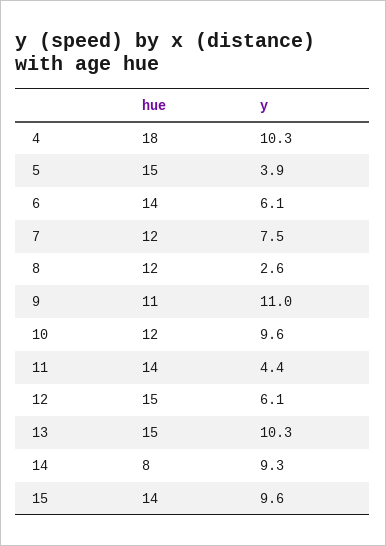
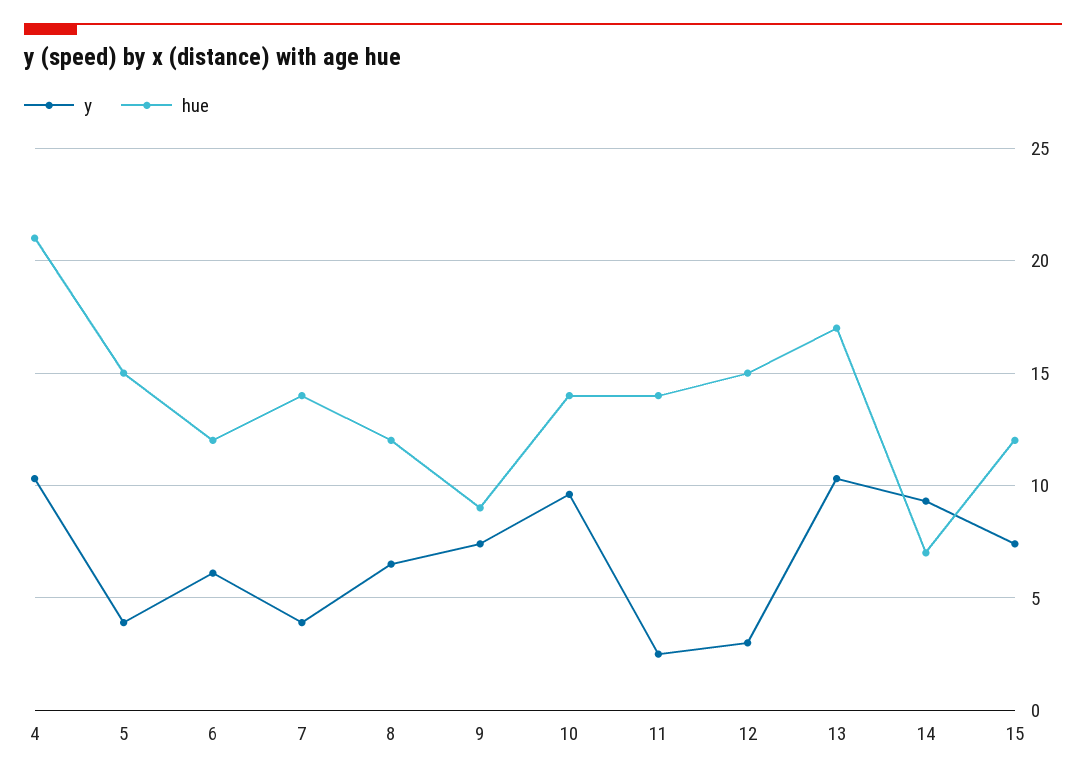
hue, 4: 18 -> 21
hue, 6: 14 -> 12
hue, 7: 12 -> 14
y, 7: 7.5 -> 4
y, 8: 2.6 -> 6.5
hue, 9: 11 -> 9
y, 9: 11 -> 7.5
hue, 10: 12 -> 14
y, 11: 4.4 -> 2.5
y, 12: 6.1 -> 3
hue, 13: 15 -> 17
hue, 14: 8 -> 7
hue, 15: 14 -> 12
y, 15: 9.6 -> 7.5

